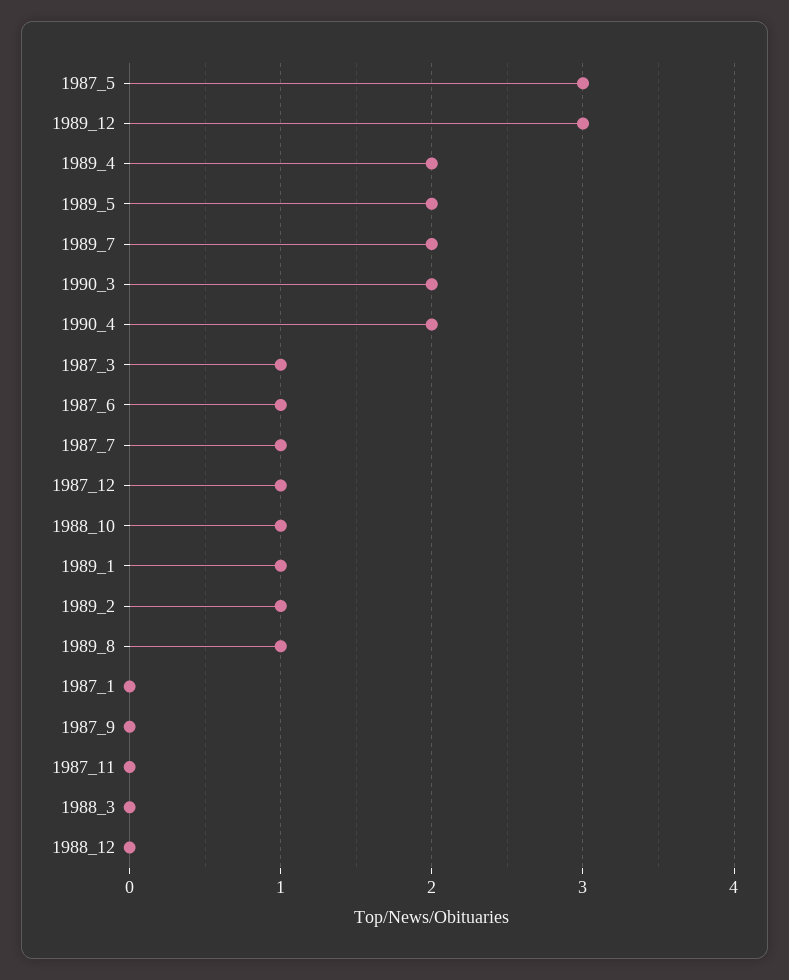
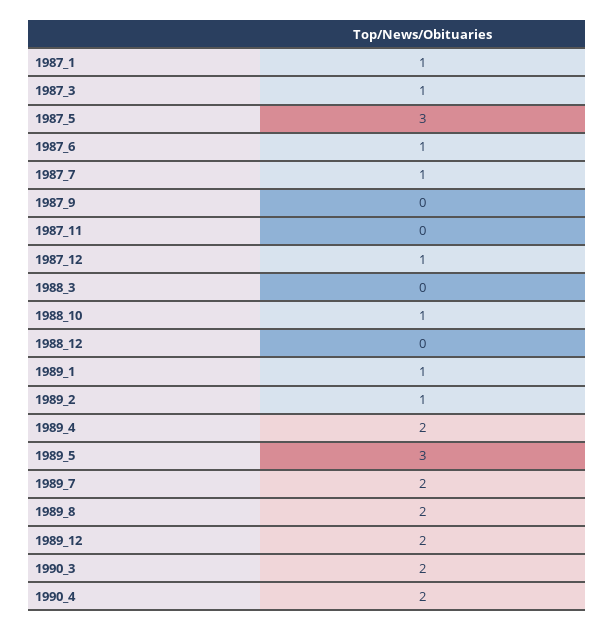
1989_12: 3 -> 2
1989_5: 2 -> 3
1989_8: 1 -> 2
1987_1: 0 -> 1

